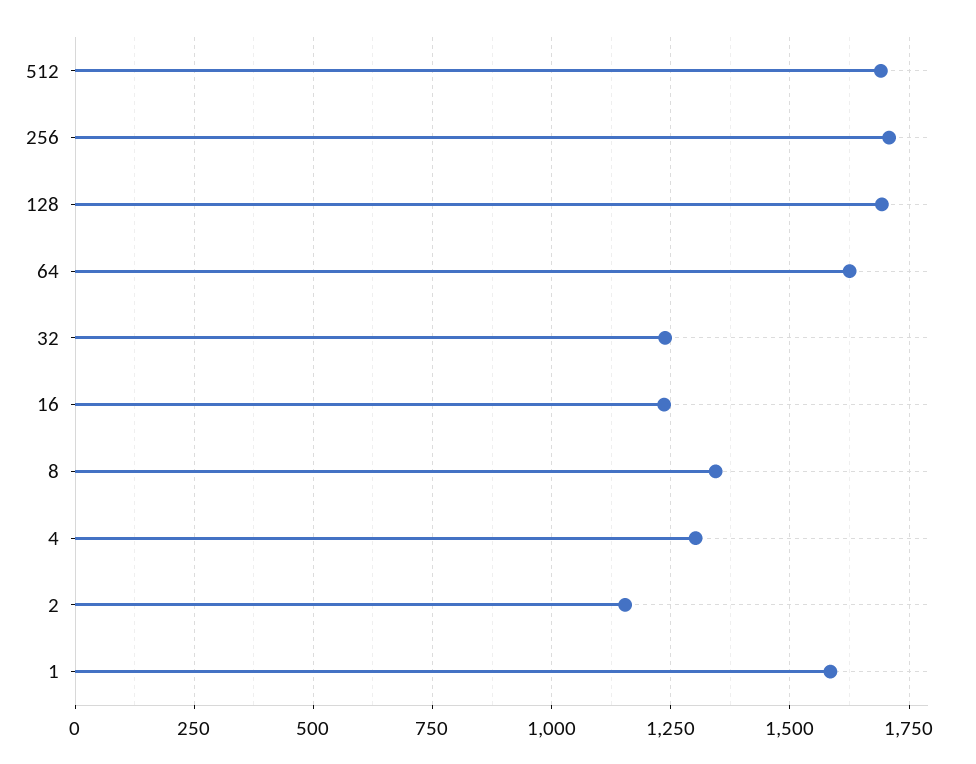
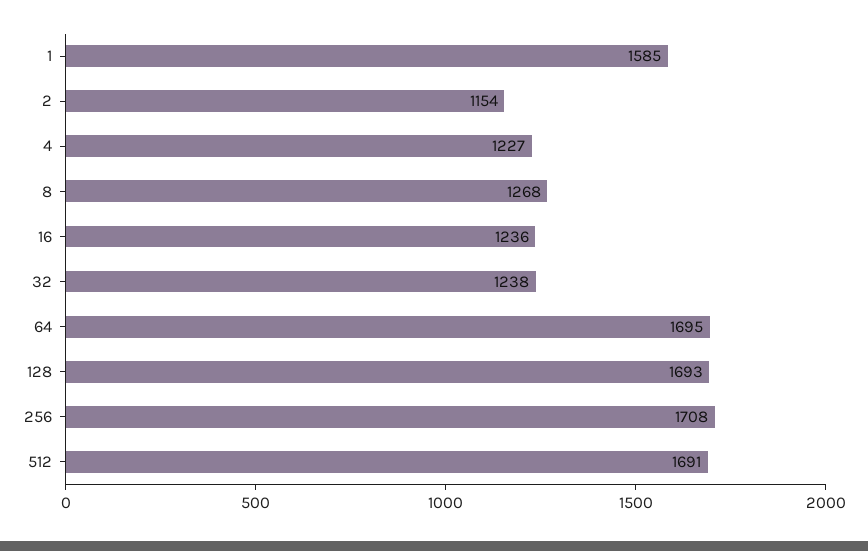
64: 1625 -> 1695
8: 1350 -> 1268
4: 1300 -> 1227

